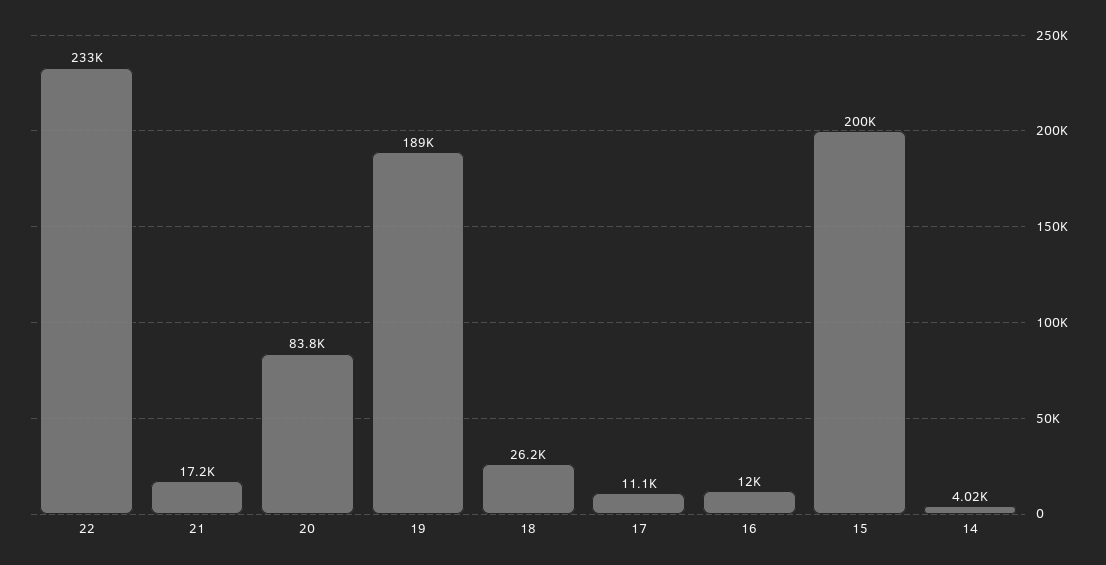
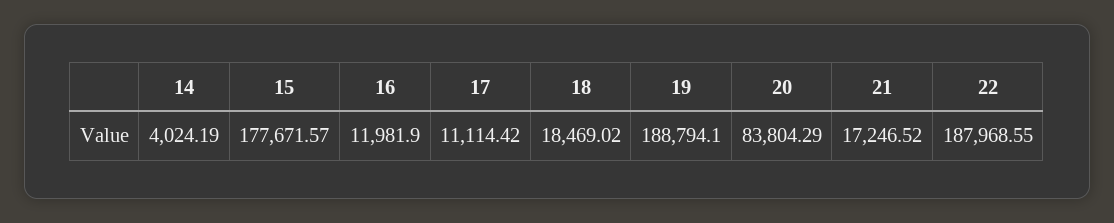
22: 233000 -> 187968.55
18: 26200 -> 18469.02
15: 200000 -> 177671.57

